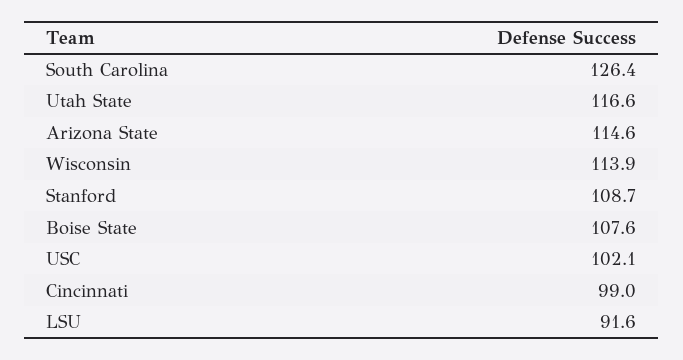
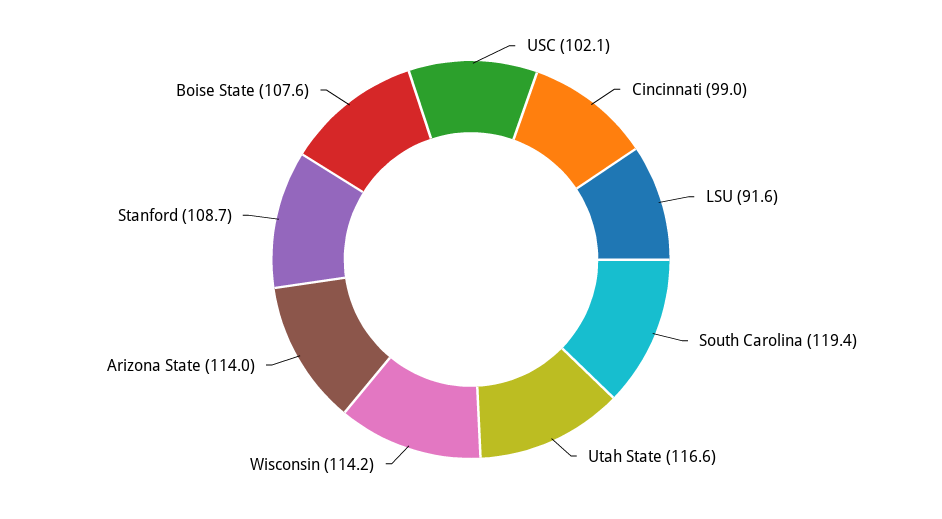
South Carolina: 126.4 -> 119.4
Arizona State: 114.6 -> 114
Wisconsin: 113.9 -> 114.2

